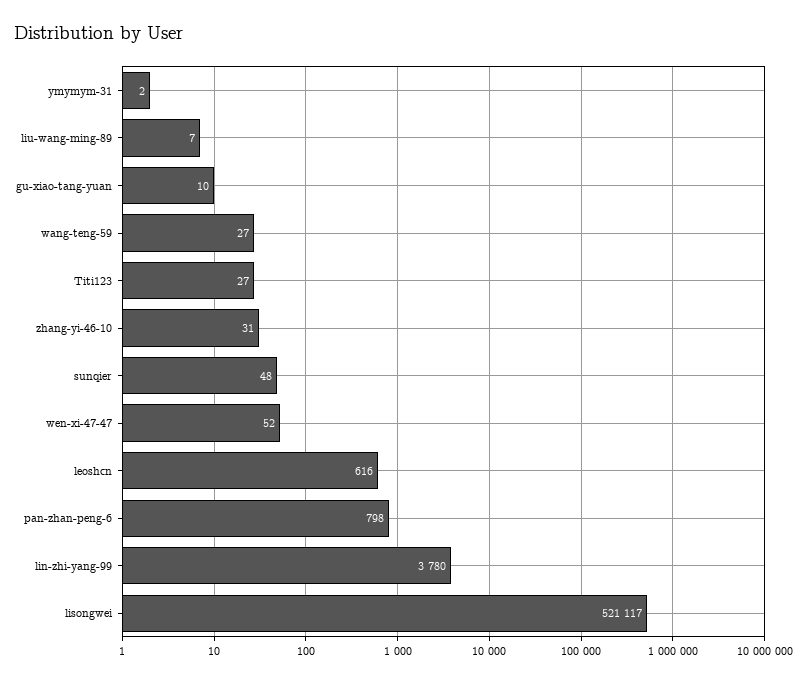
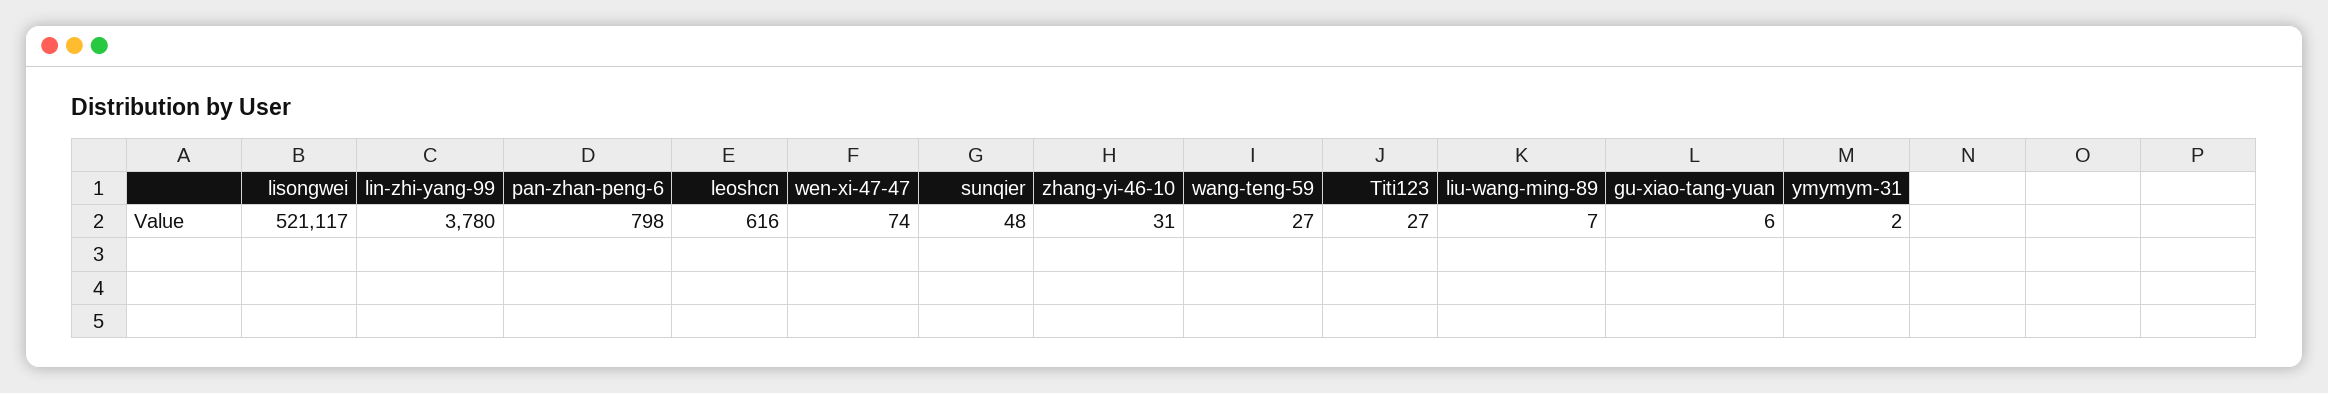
gu-xiao-tang-yuan: 10 -> 6
wen-xi-47-47: 52 -> 74

